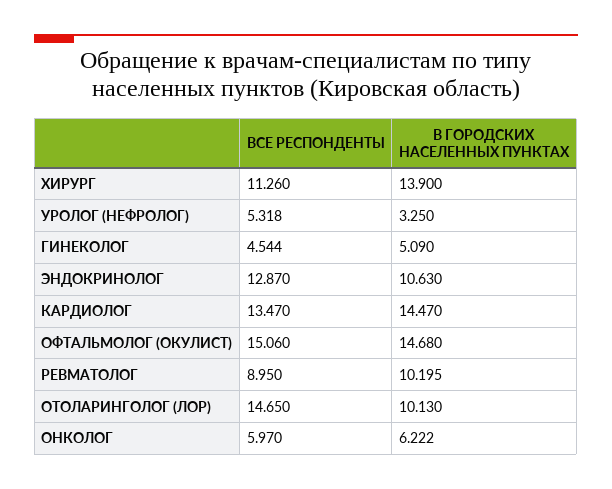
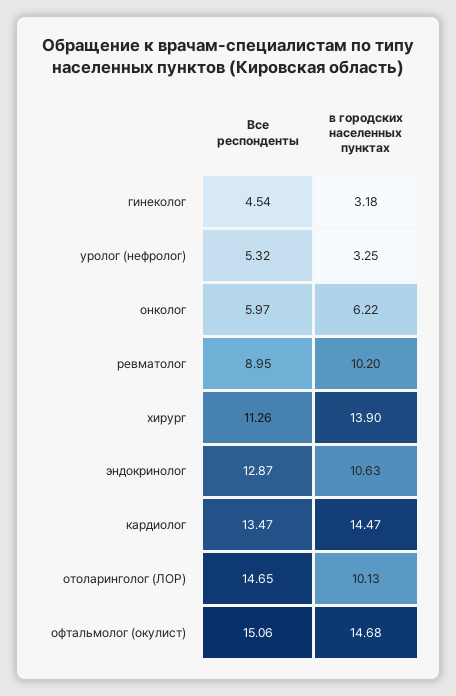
В ГОРОДСКИХ НАСЕЛЕННЫХ ПУНКТАХ, ГИНЕКОЛОГ: 5.09 -> 3.18

